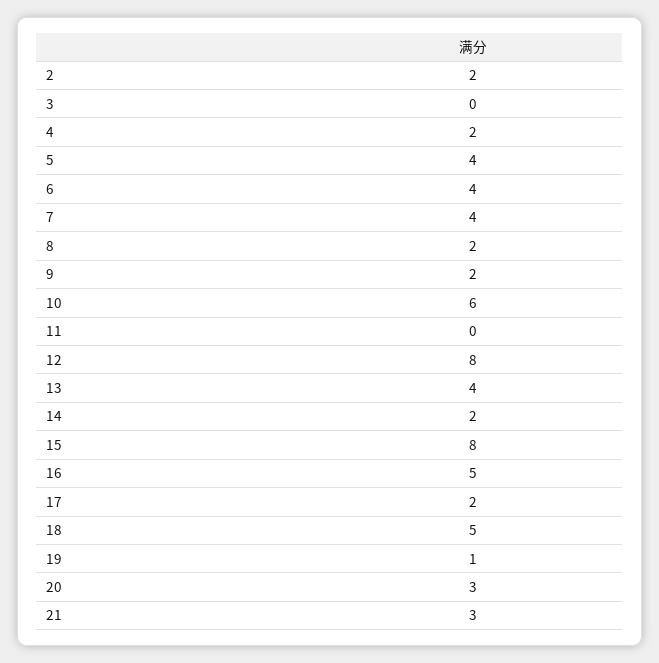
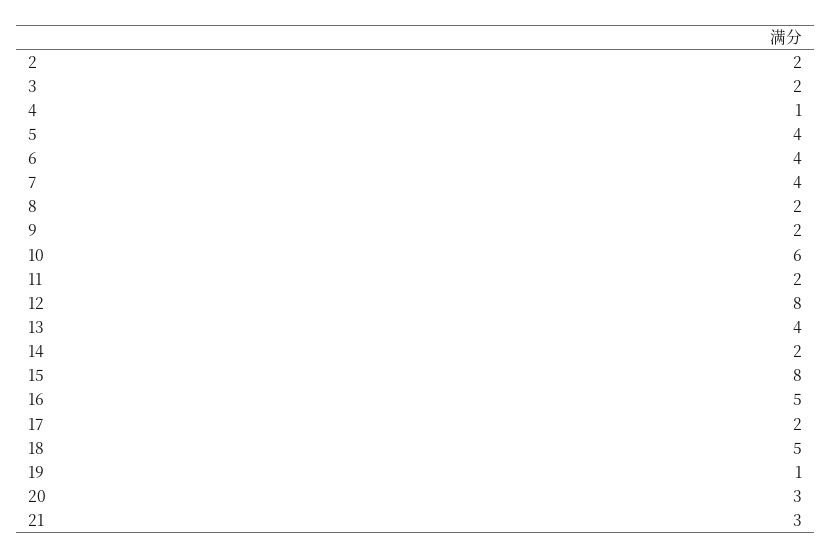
3: 0 -> 2
4: 2 -> 1
11: 0 -> 2

